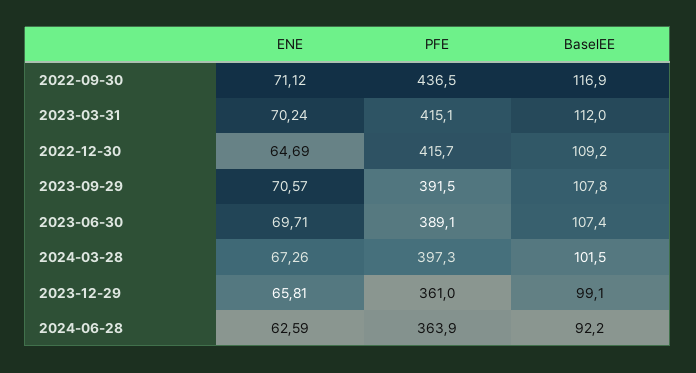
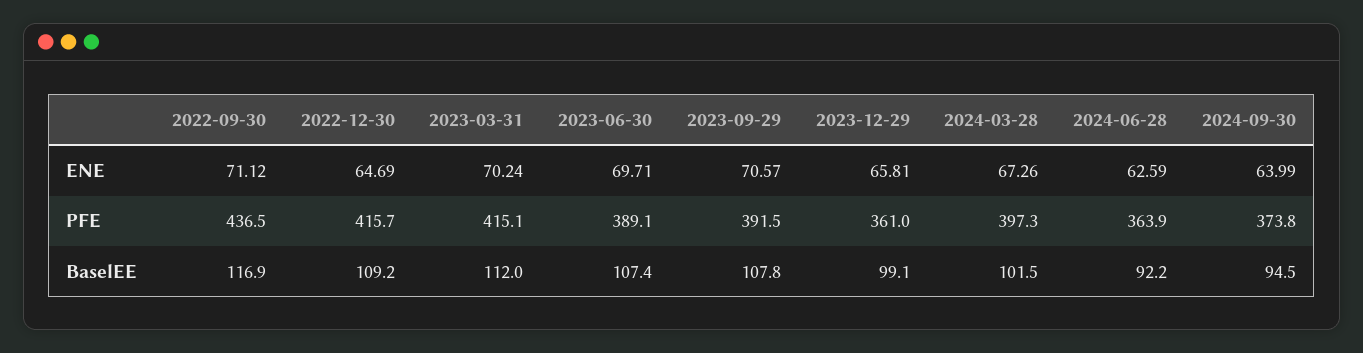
ENE, 2024-09-30: none -> 63.99
PFE, 2024-09-30: none -> 373.8
BaselEE, 2024-09-30: none -> 94.5

